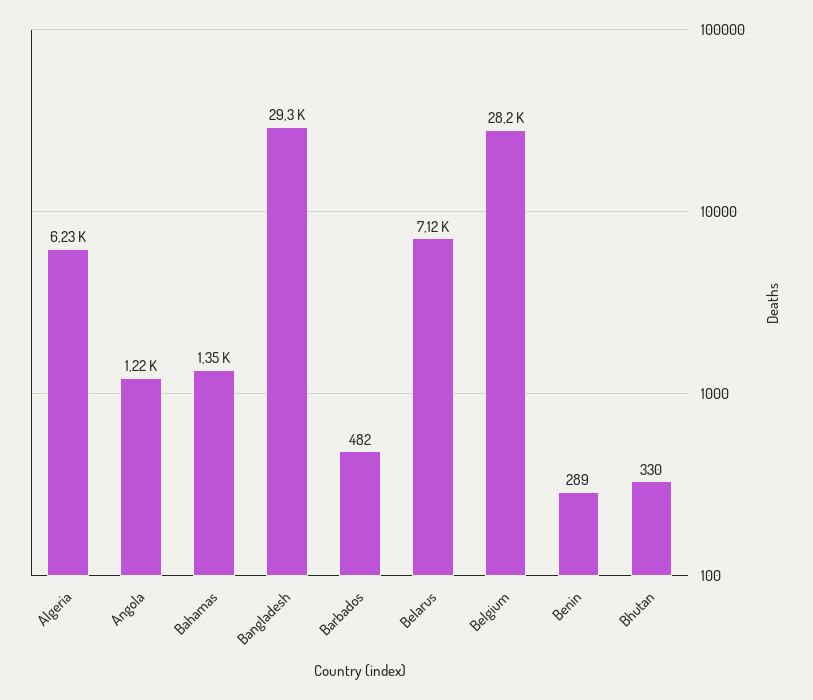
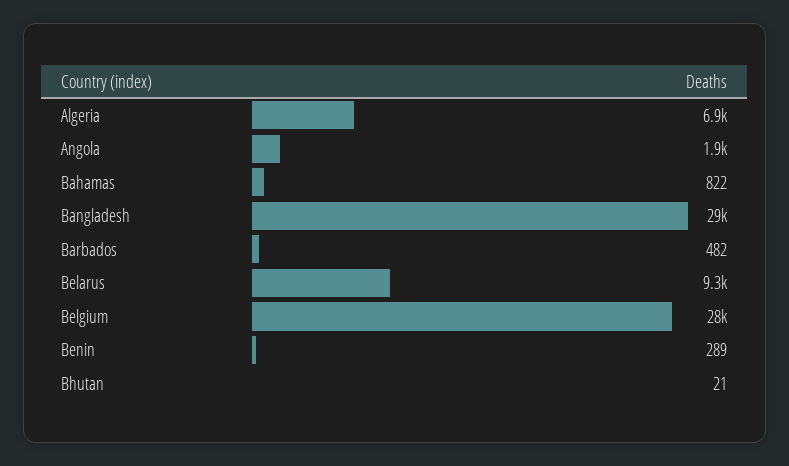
Algeria: 6230 -> 6900
Angola: 1220 -> 1900
Bahamas: 1350 -> 822
Belarus: 7120 -> 9300
Bhutan: 330 -> 21

